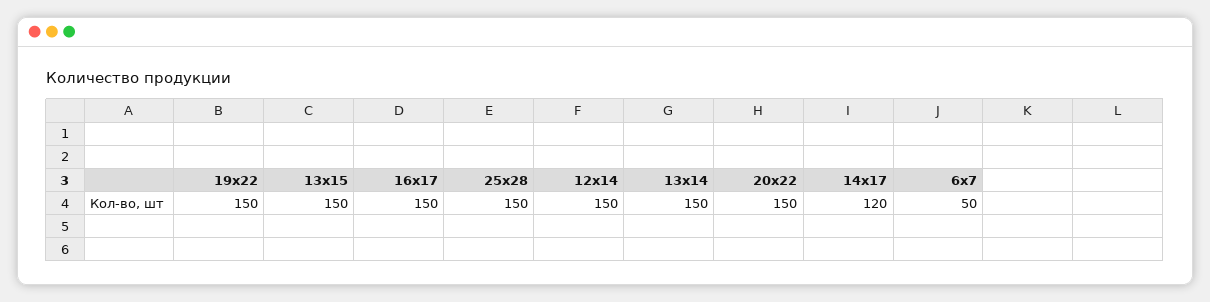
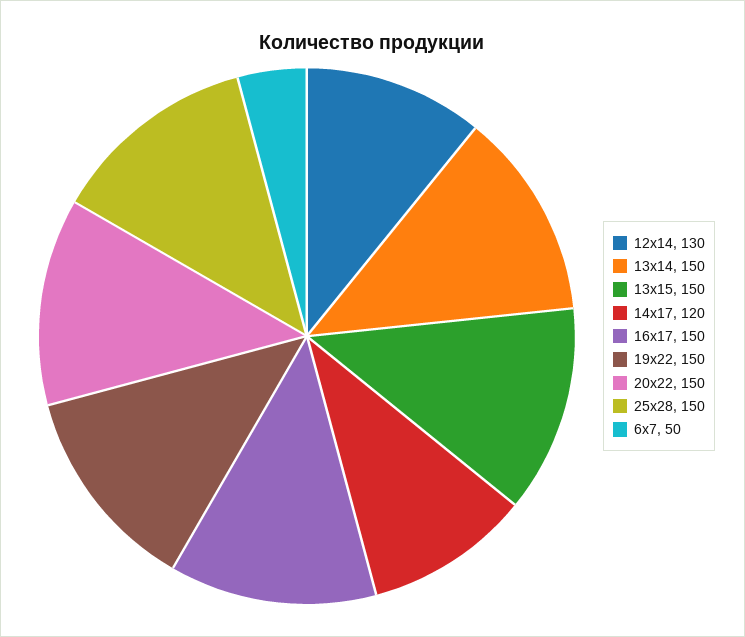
12х14: 150 -> 130

